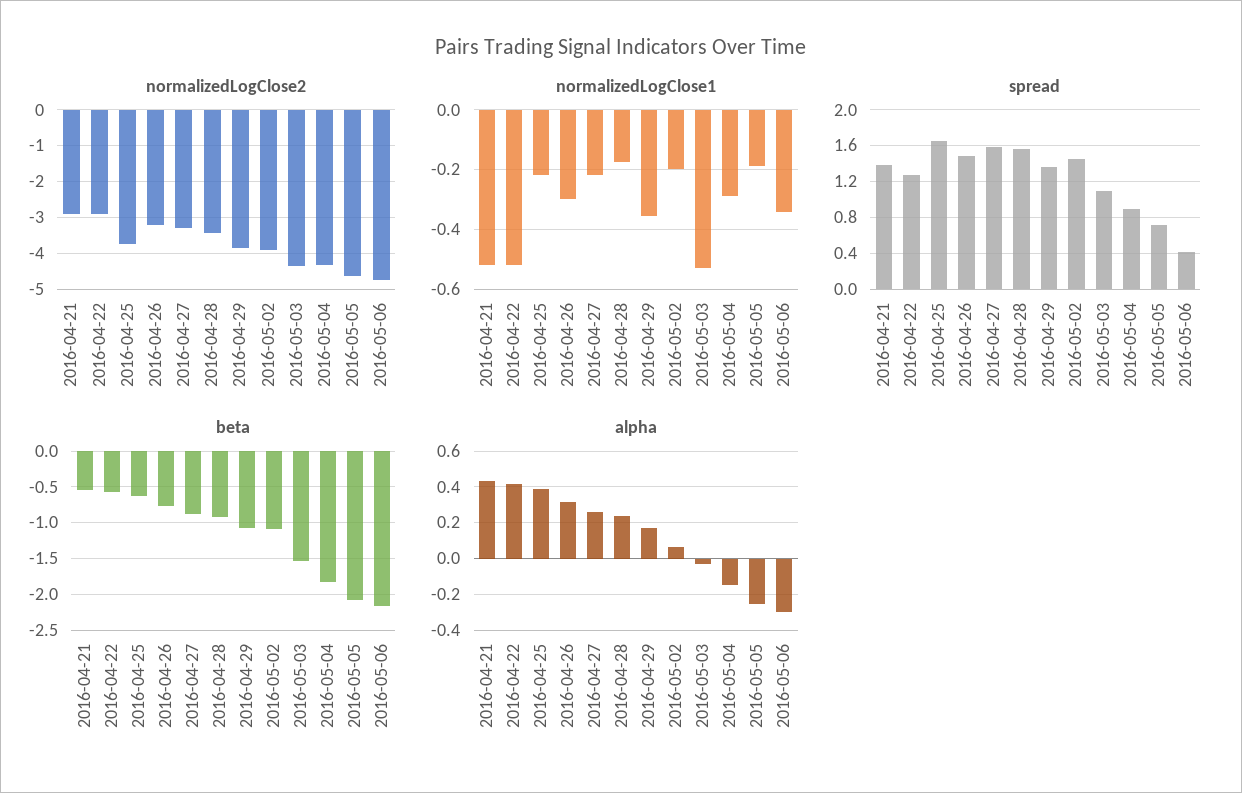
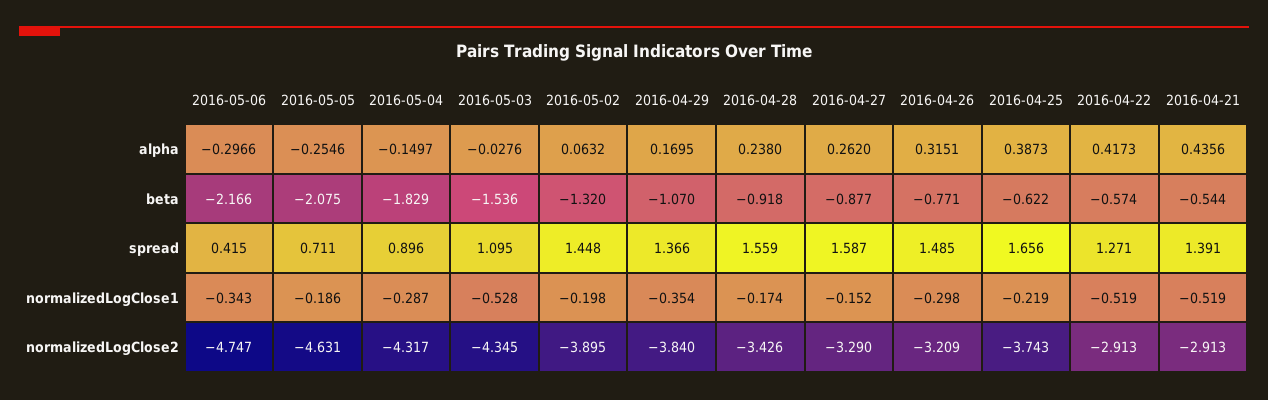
normalizedLogClose1, 2016-04-27: -0.225 -> -0.152
beta, 2016-05-02: -1.1 -> -1.32

